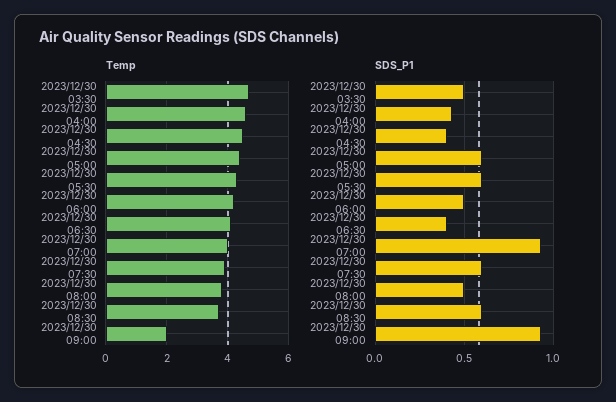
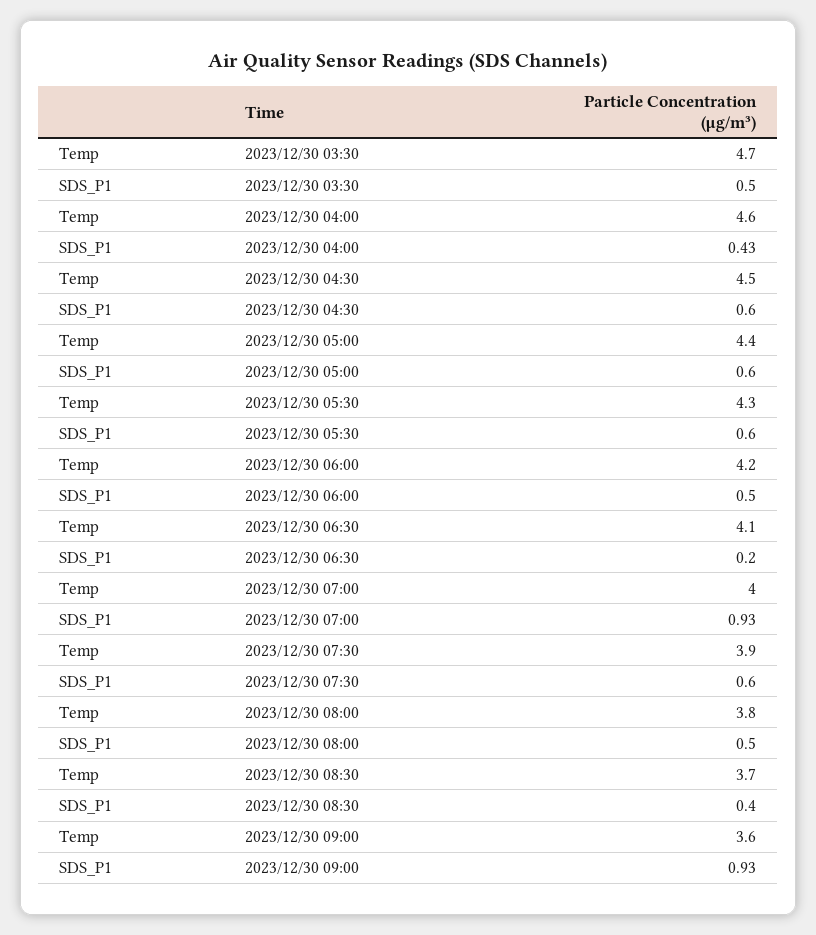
Temp, 2023/12/30 09:00: 2 -> 3.6
SDS_P1, 2023/12/30 04:30: 0.4 -> 0.6
SDS_P1, 2023/12/30 06:30: 0.4 -> 0.2
SDS_P1, 2023/12/30 08:30: 0.6 -> 0.4

